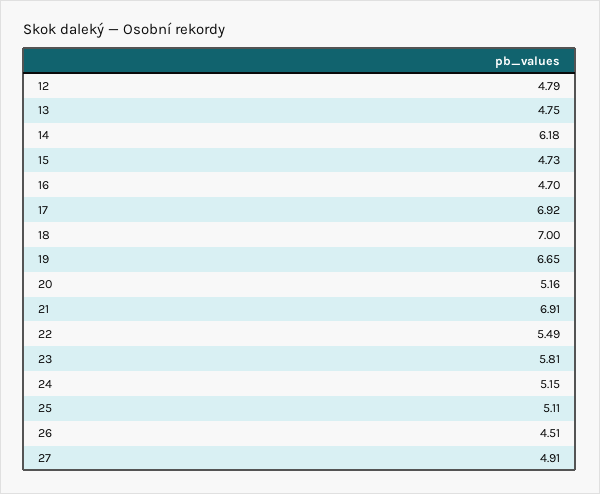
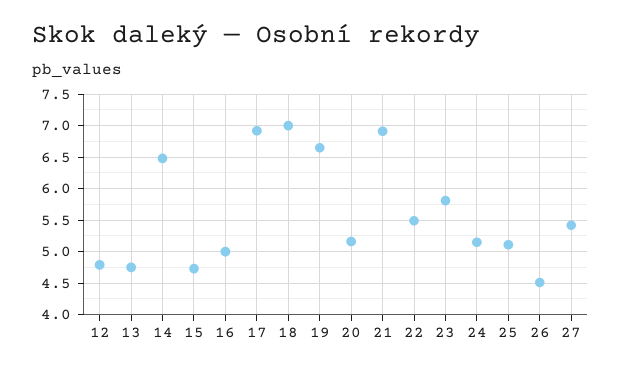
14: 6.18 -> 6.5
16: 4.7 -> 5
27: 4.91 -> 5.4

